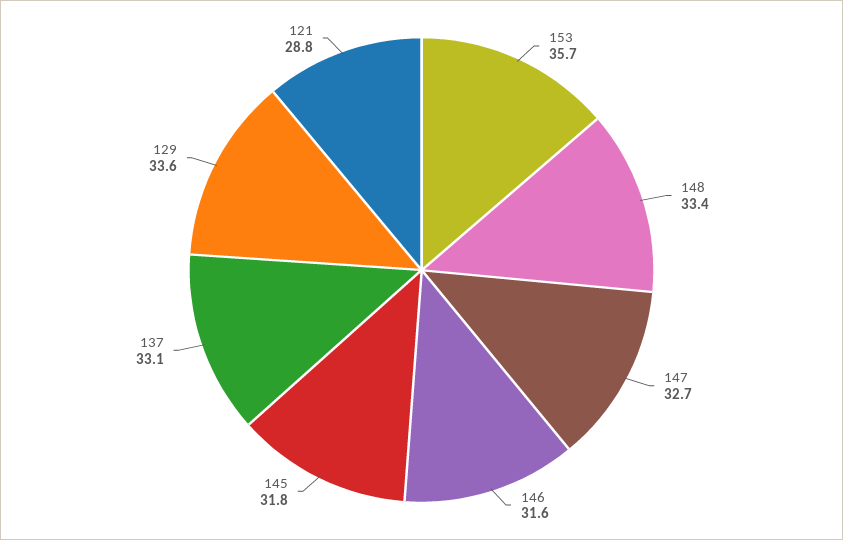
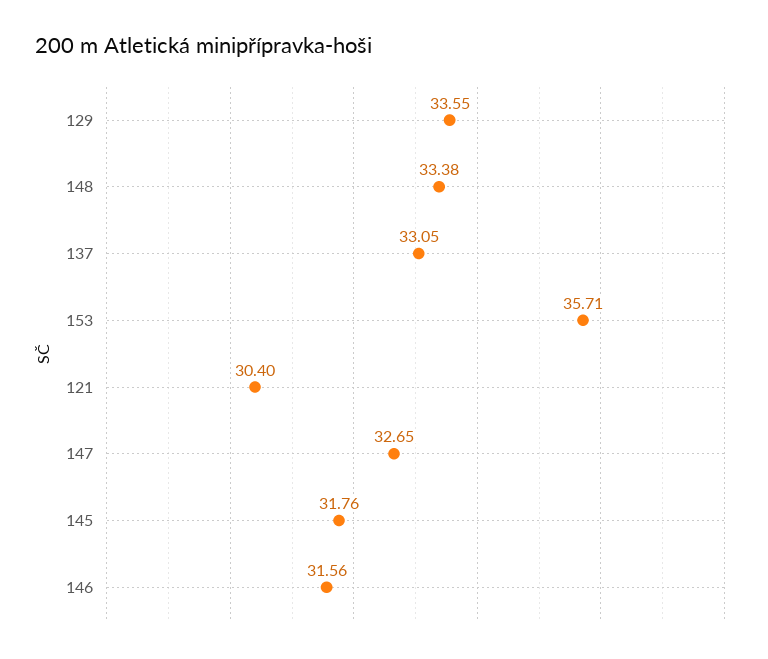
121: 28.8 -> 30.4

